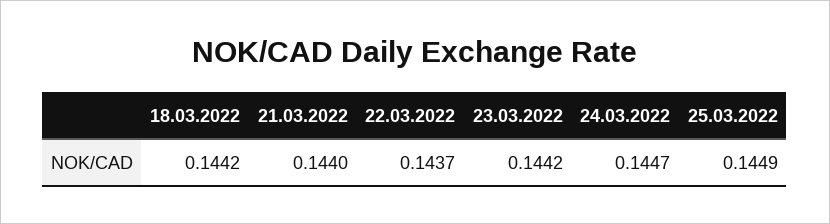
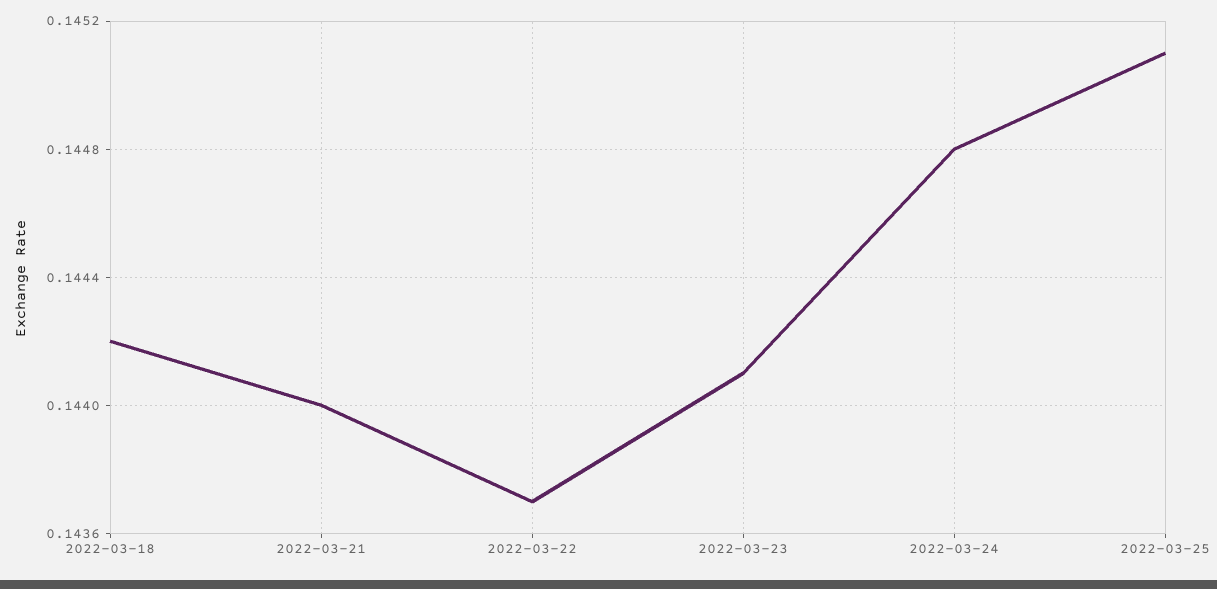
23.03.2022: 0.1442 -> 0.1441
24.03.2022: 0.1447 -> 0.1448
25.03.2022: 0.1449 -> 0.1451

